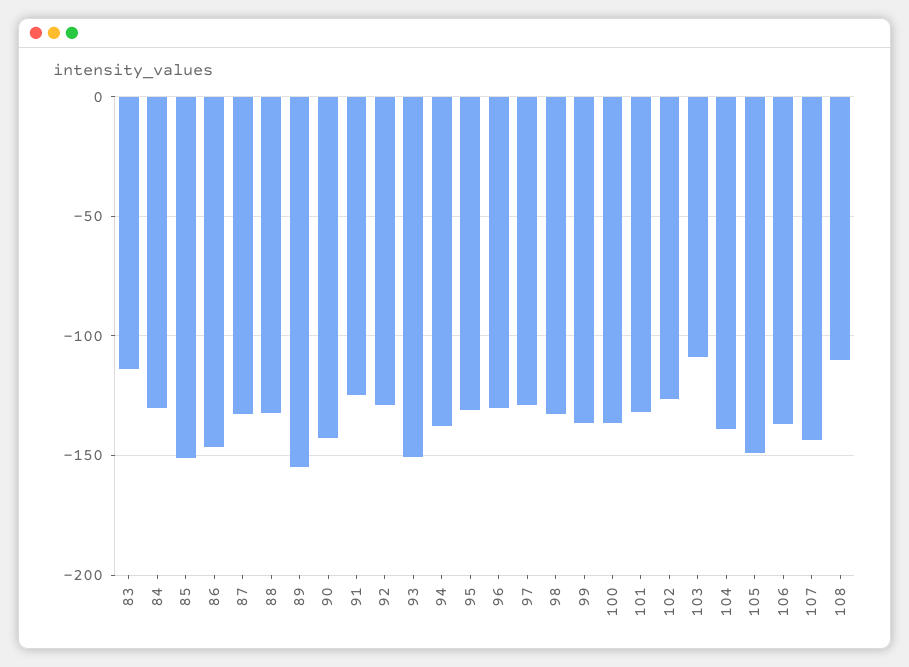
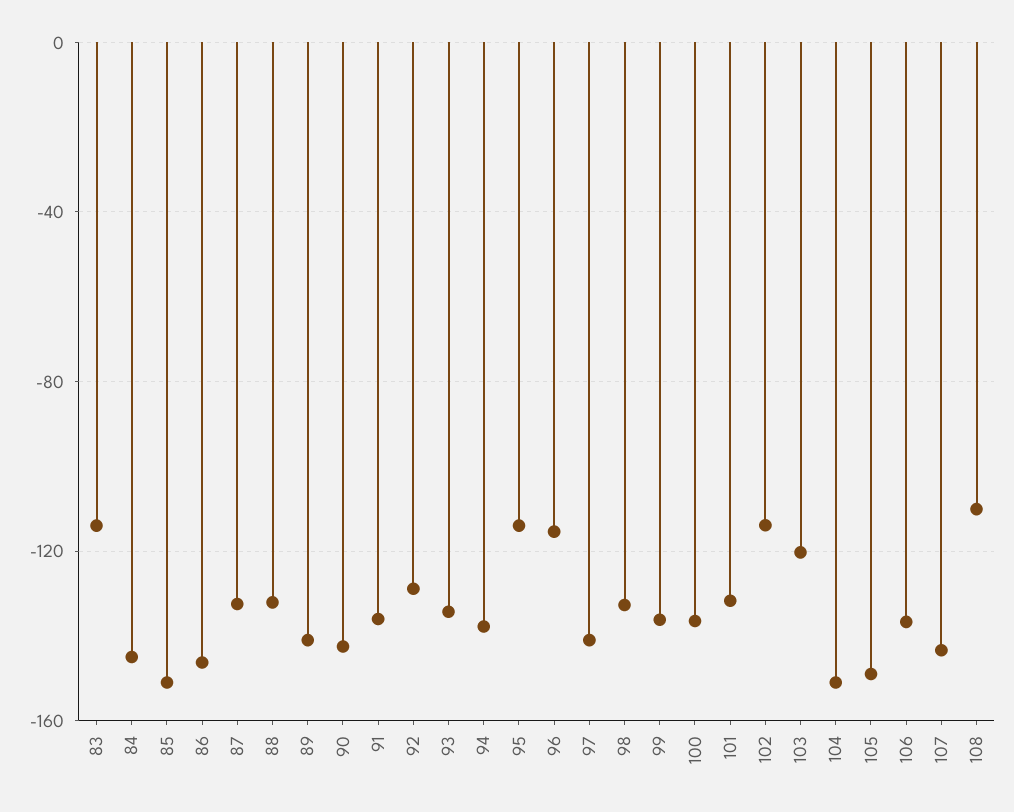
84: -130 -> -145
89: -155 -> -140
91: -125 -> -135
93: -150 -> -135
95: -130 -> -115
96: -130 -> -115
97: -130 -> -140
102: -125 -> -115
103: -110 -> -120
104: -140 -> -150

